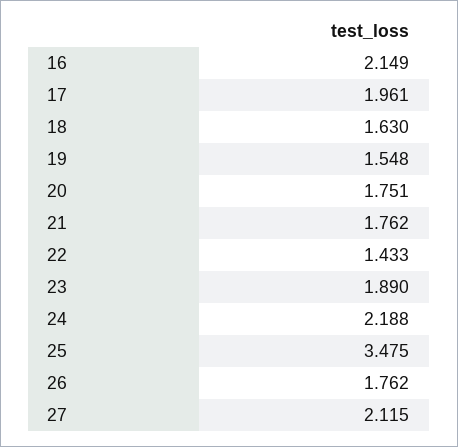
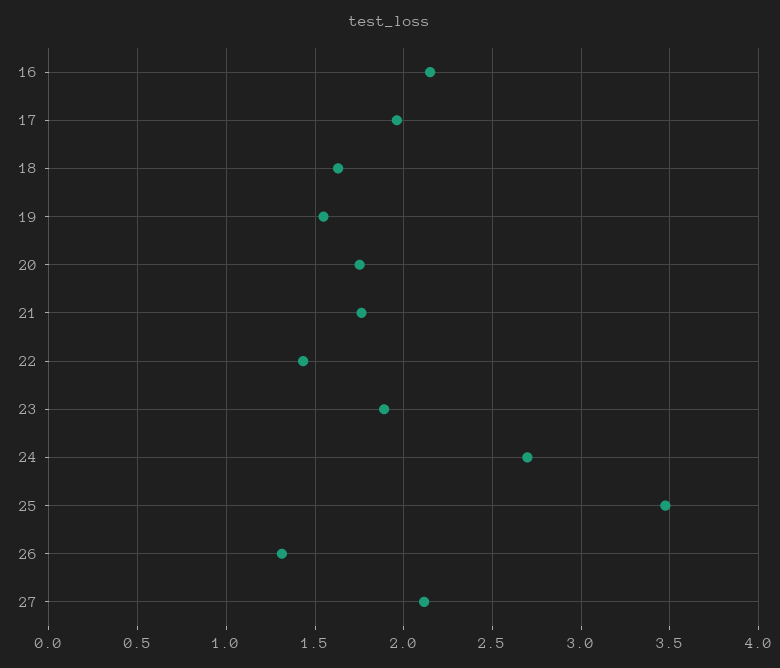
24: 2.188 -> 2.7
26: 1.762 -> 1.3

